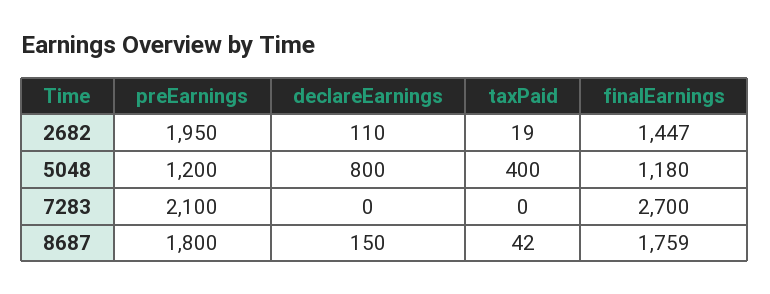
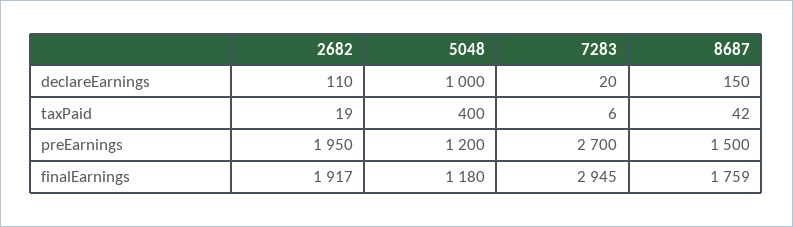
finalEarnings, 2682: 1447 -> 1917
declareEarnings, 5048: 800 -> 1000
preEarnings, 7283: 2100 -> 2700
declareEarnings, 7283: 0 -> 20
taxPaid, 7283: 0 -> 6
finalEarnings, 7283: 2700 -> 2945
preEarnings, 8687: 1800 -> 1500

